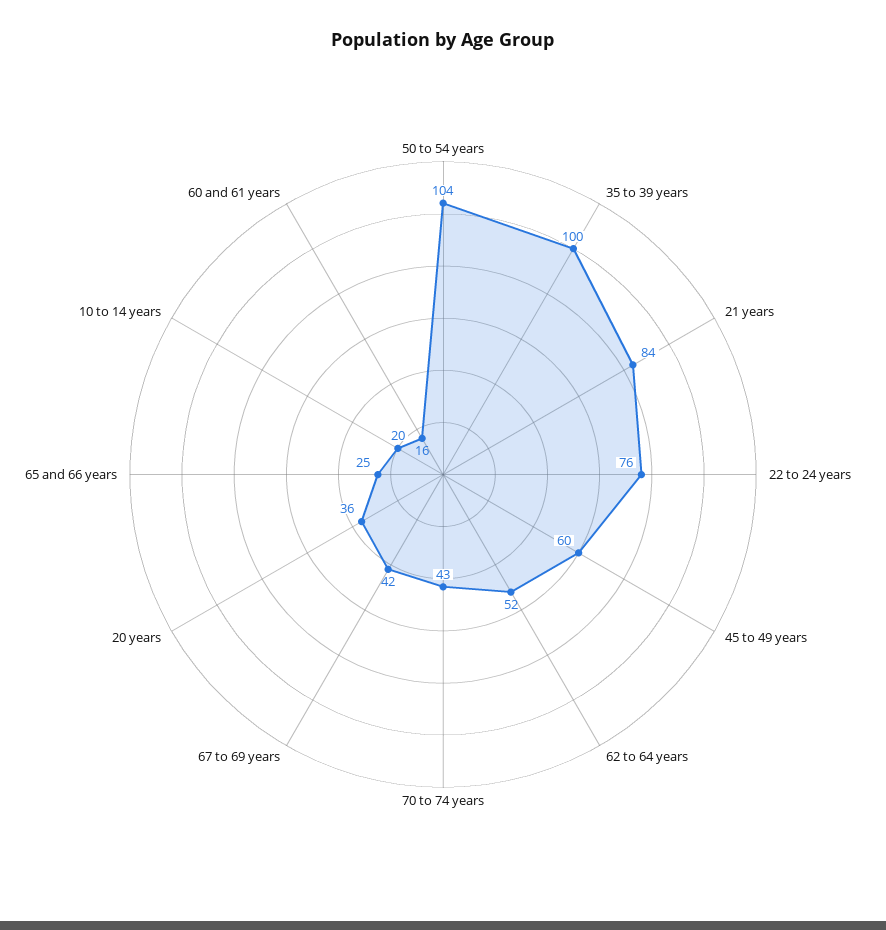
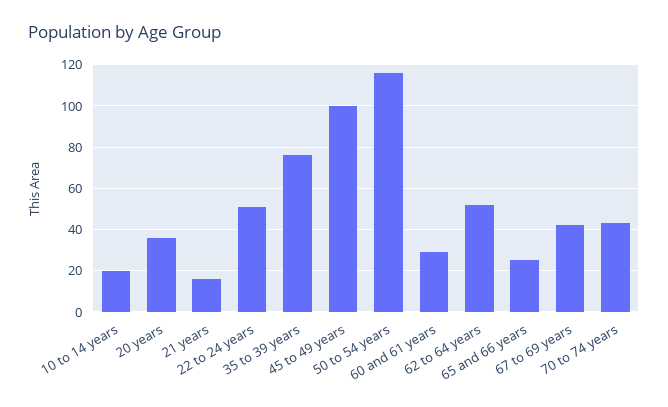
50 to 54 years: 104 -> 115
35 to 39 years: 100 -> 75
21 years: 84 -> 15
22 to 24 years: 76 -> 50
45 to 49 years: 60 -> 100
60 and 61 years: 16 -> 30

